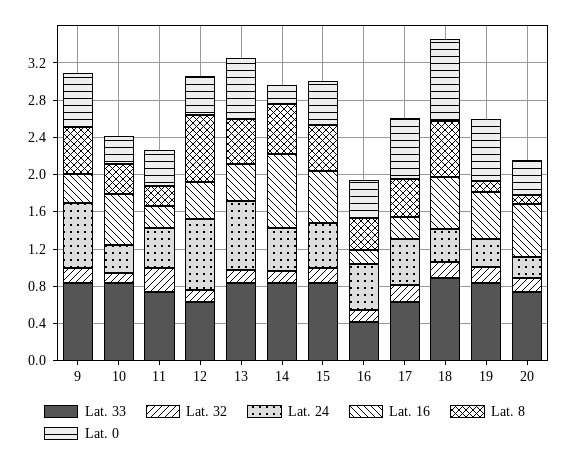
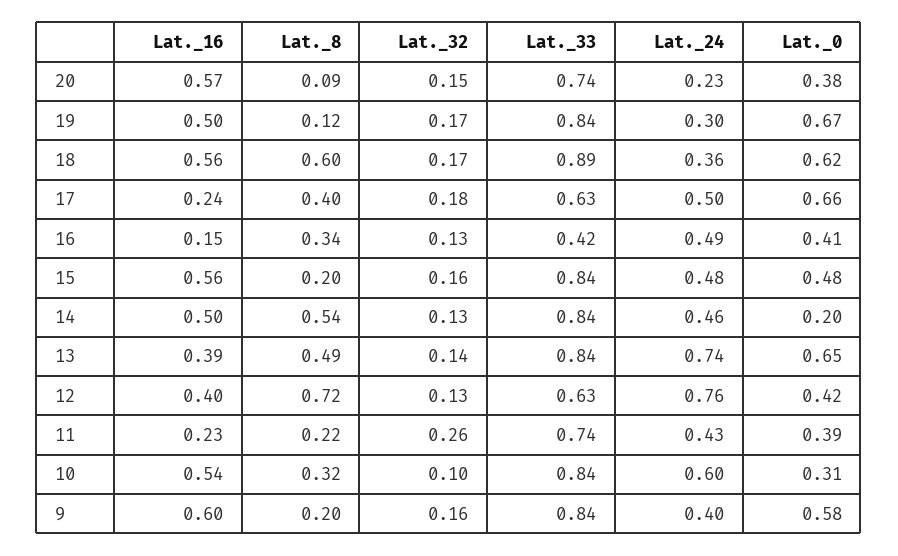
Lat. 24, 9: 0.7 -> 0.4
Lat. 16, 9: 0.3 -> 0.6
Lat. 8, 9: 0.5 -> 0.2
Lat. 24, 10: 0.3 -> 0.6
Lat. 16, 14: 0.8 -> 0.5
Lat. 8, 15: 0.5 -> 0.2
Lat. 0, 18: 0.9 -> 0.62

